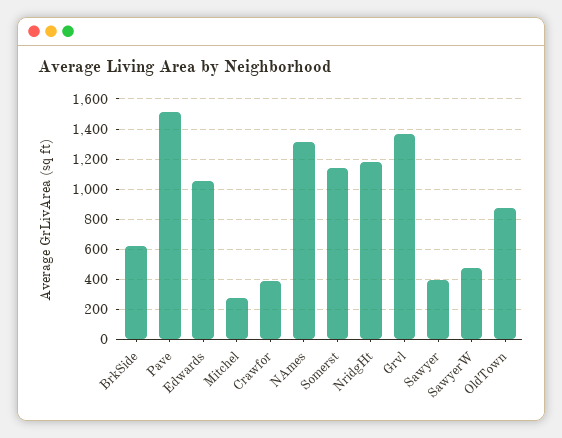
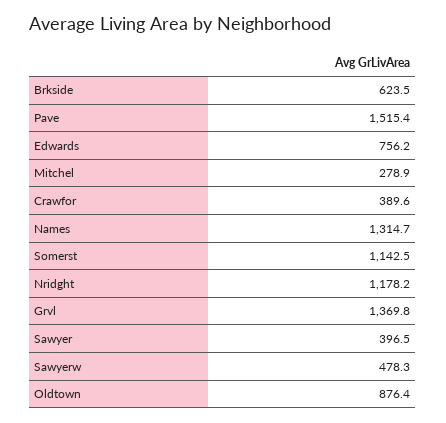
Edwards: 1050 -> 756.2

